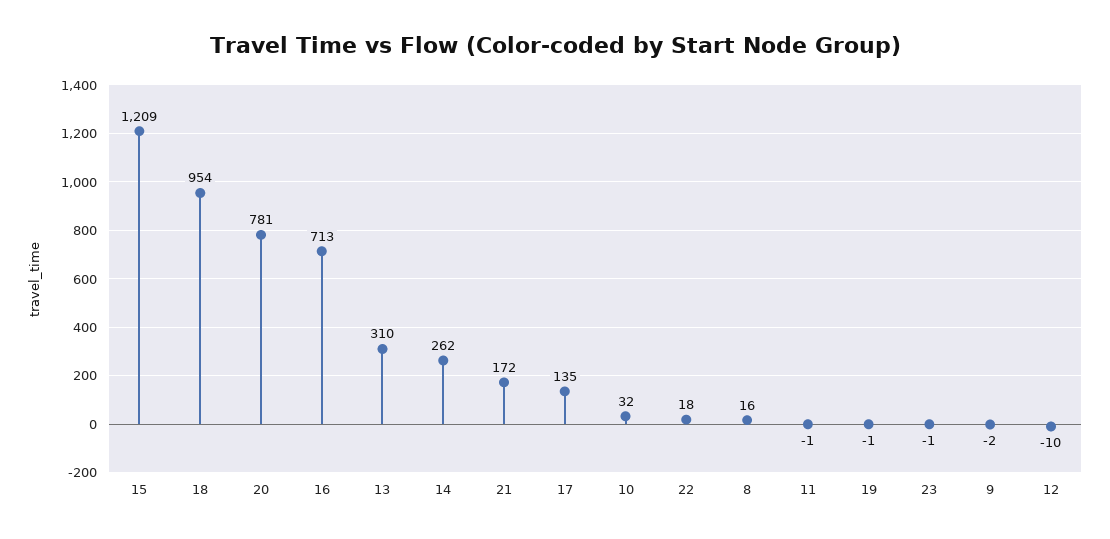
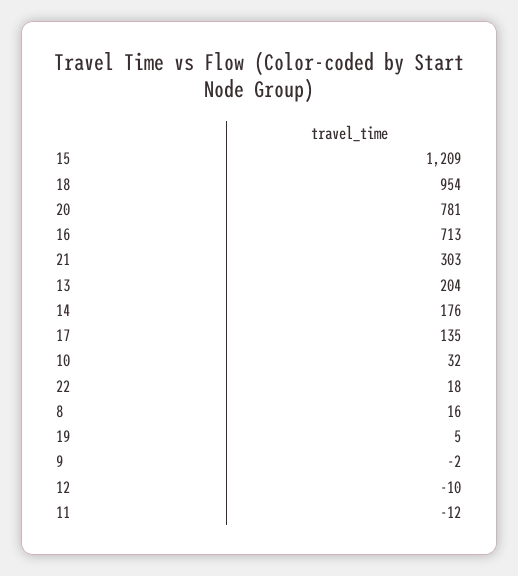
13: 310 -> 204
14: 262 -> 176
21: 172 -> 303
11: -1 -> -12
19: -1 -> 5
23: -1 -> none

